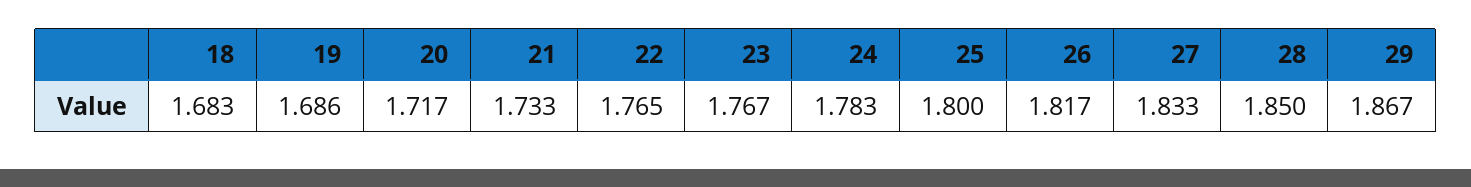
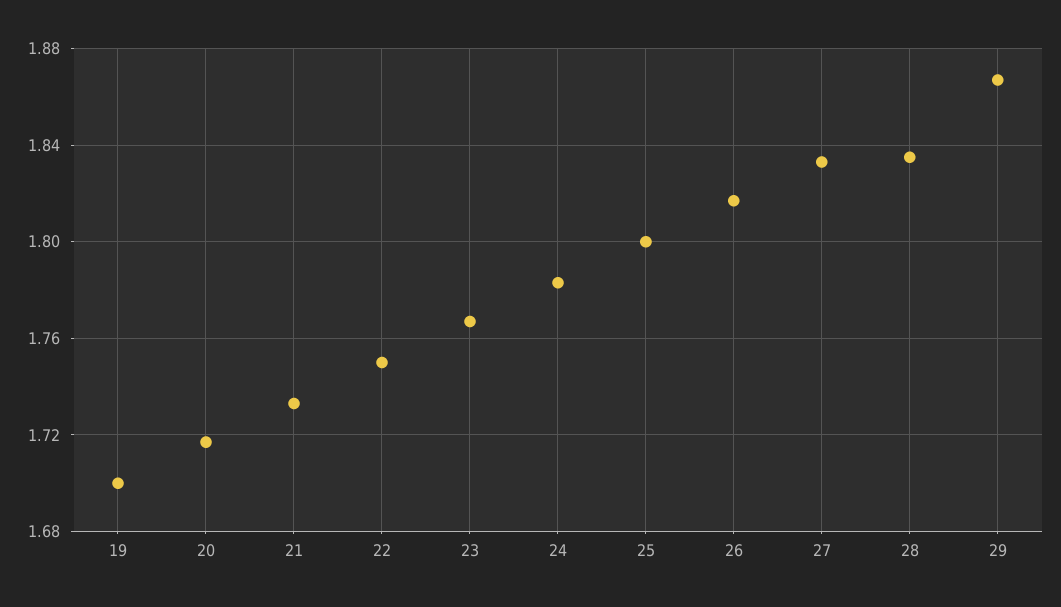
18: 1.683 -> none
19: 1.686 -> 1.7
22: 1.765 -> 1.75
28: 1.85 -> 1.835

